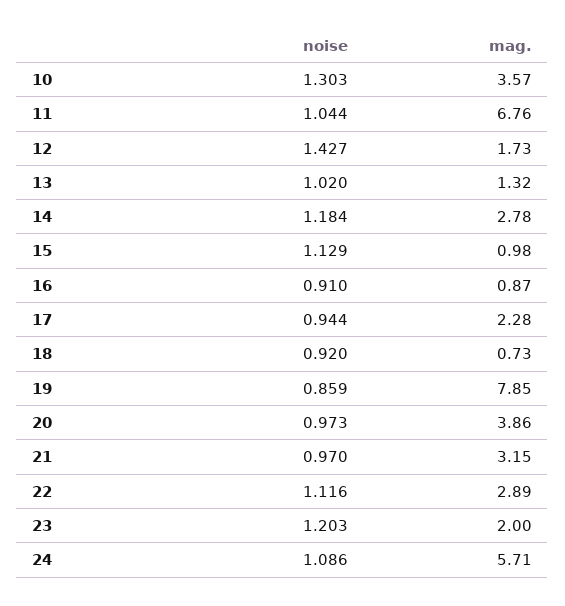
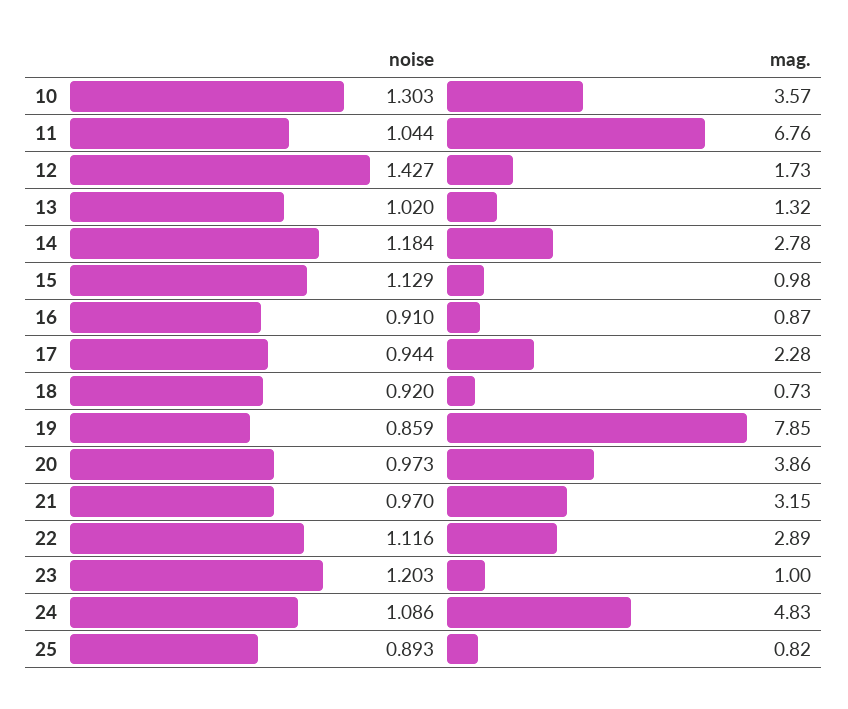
mag., 23: 2 -> 1
mag., 24: 5.71 -> 4.83
noise, 25: none -> 0.893
mag., 25: none -> 0.82

